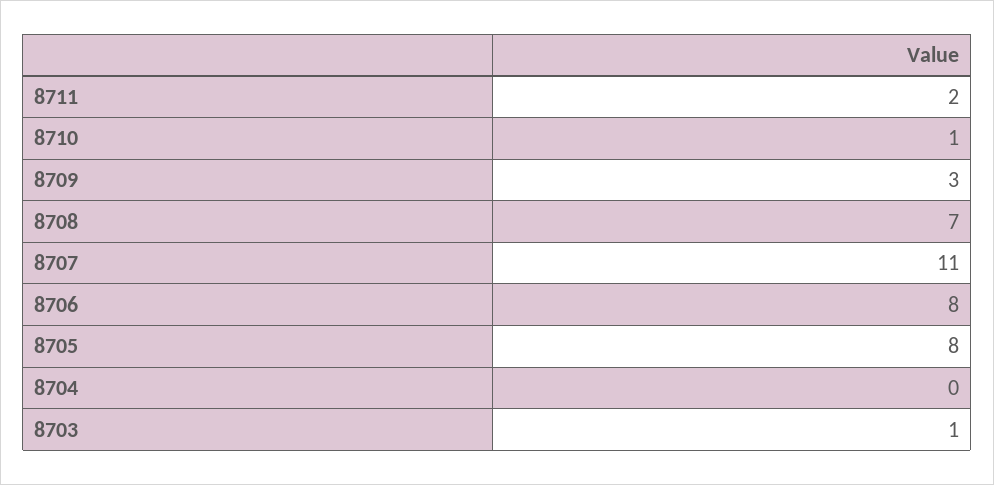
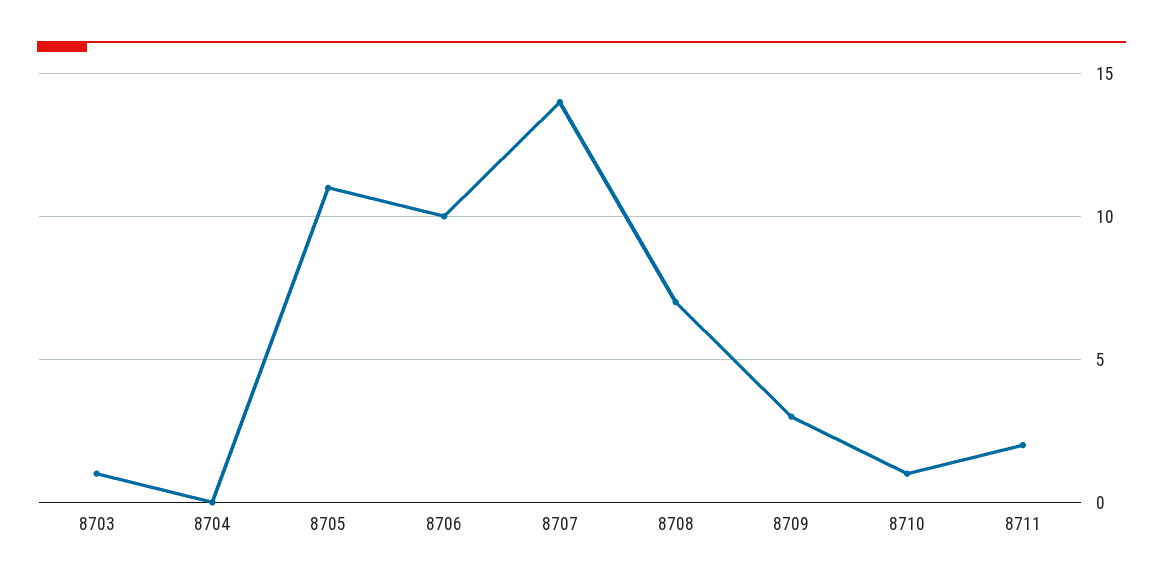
8707: 11 -> 14
8706: 8 -> 10
8705: 8 -> 11

